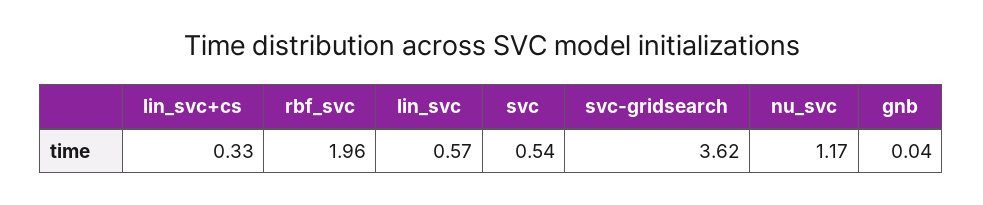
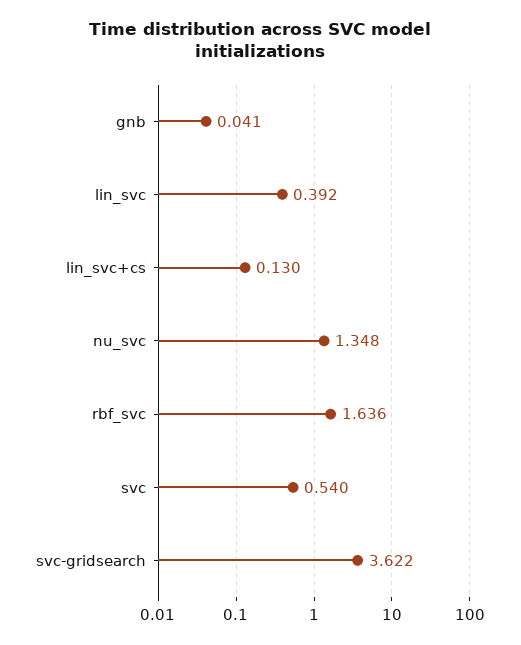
lin_svc+cs: 0.33 -> 0.13
rbf_svc: 1.96 -> 1.636
lin_svc: 0.57 -> 0.392
nu_svc: 1.17 -> 1.348

